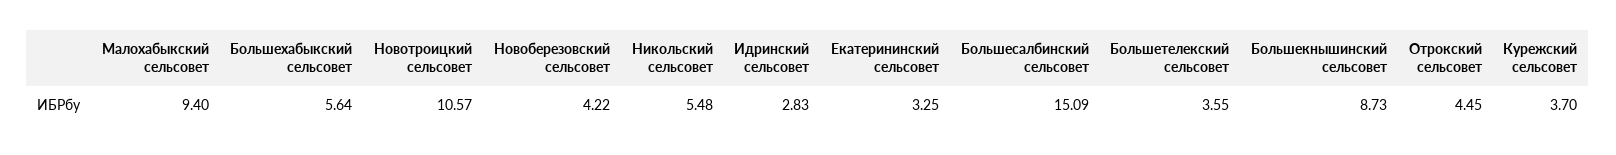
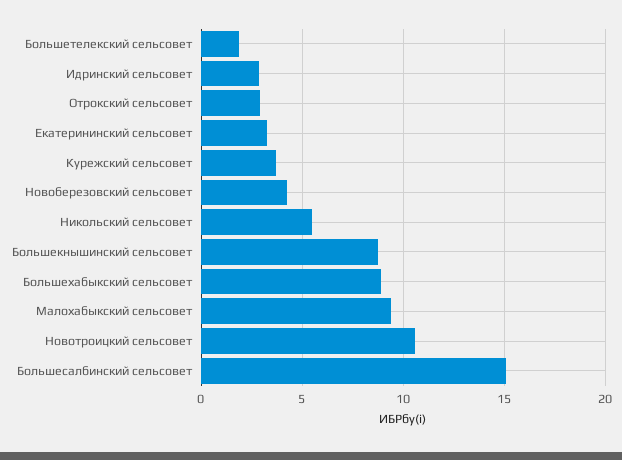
Большехабыкский сельсовет: 5.64 -> 9
Большетелекский сельсовет: 3.55 -> 2
Отрокский сельсовет: 4.45 -> 3

